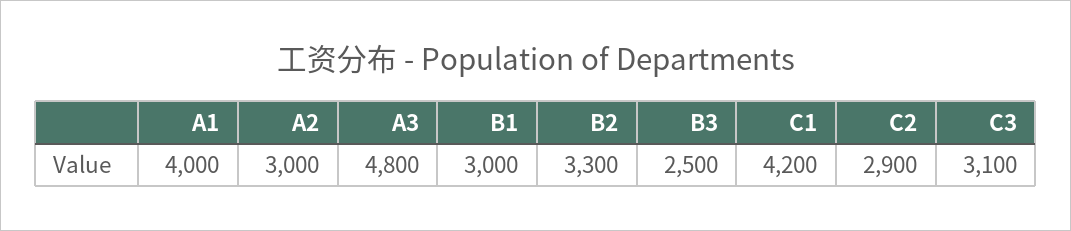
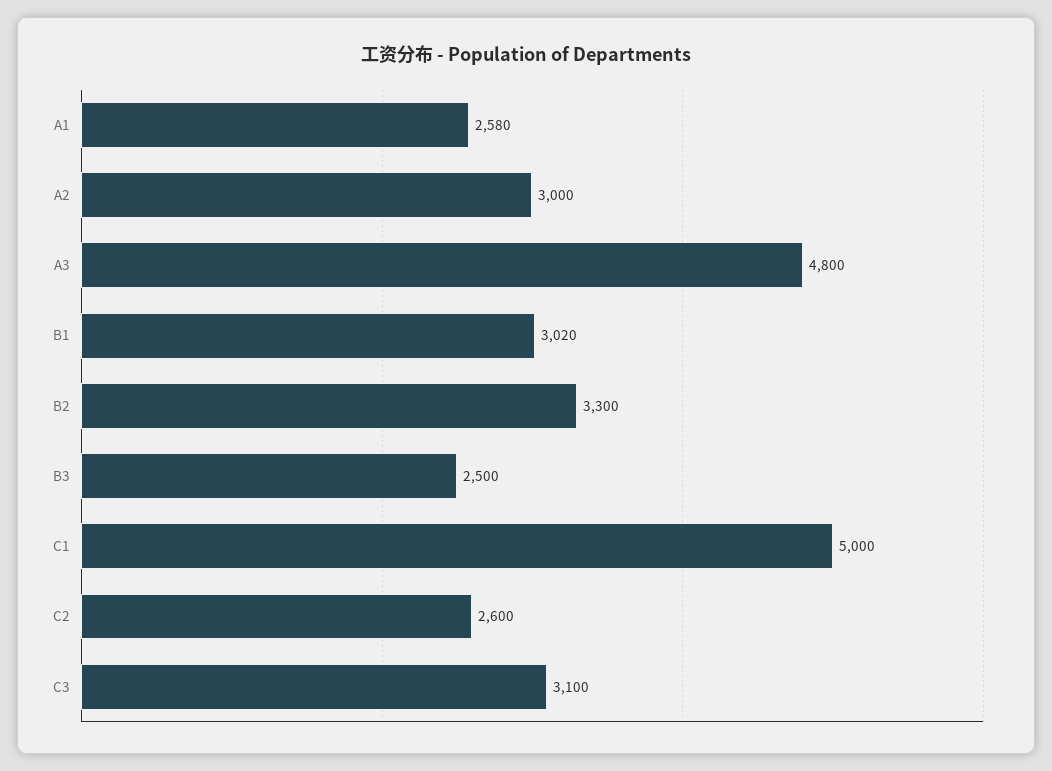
A1: 4000 -> 2580
B1: 3000 -> 3020
C1: 4200 -> 5000
C2: 2900 -> 2600

